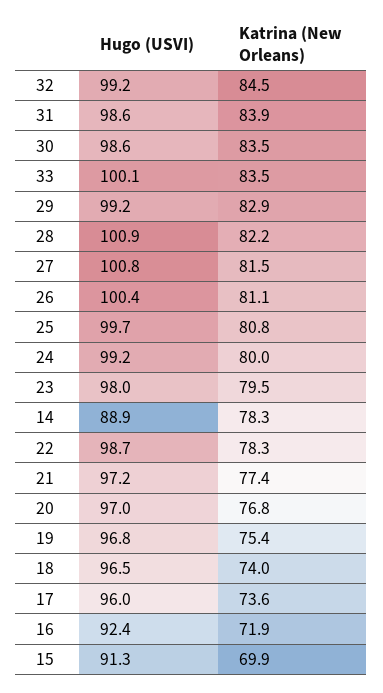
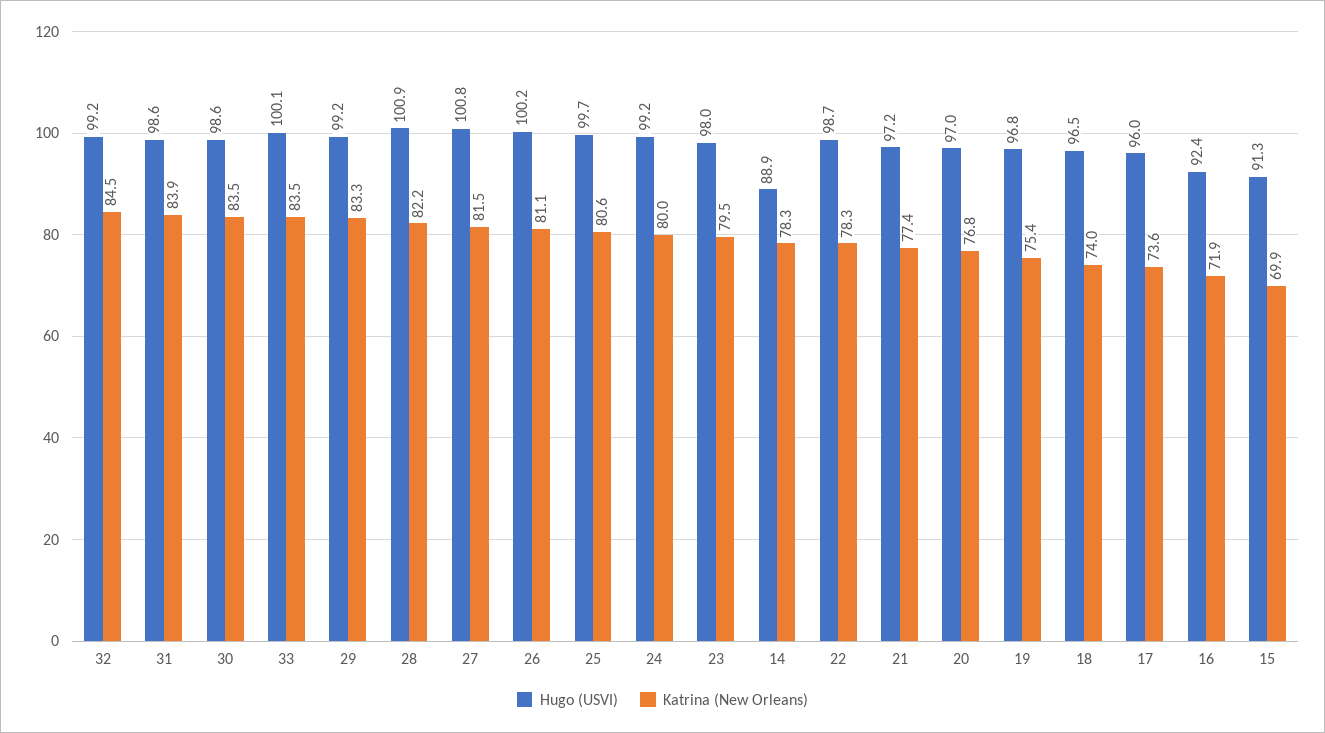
Katrina (New Orleans), 29: 82.9 -> 83.3
Hugo (USVI), 26: 100.4 -> 100.2
Katrina (New Orleans), 25: 80.8 -> 80.6

